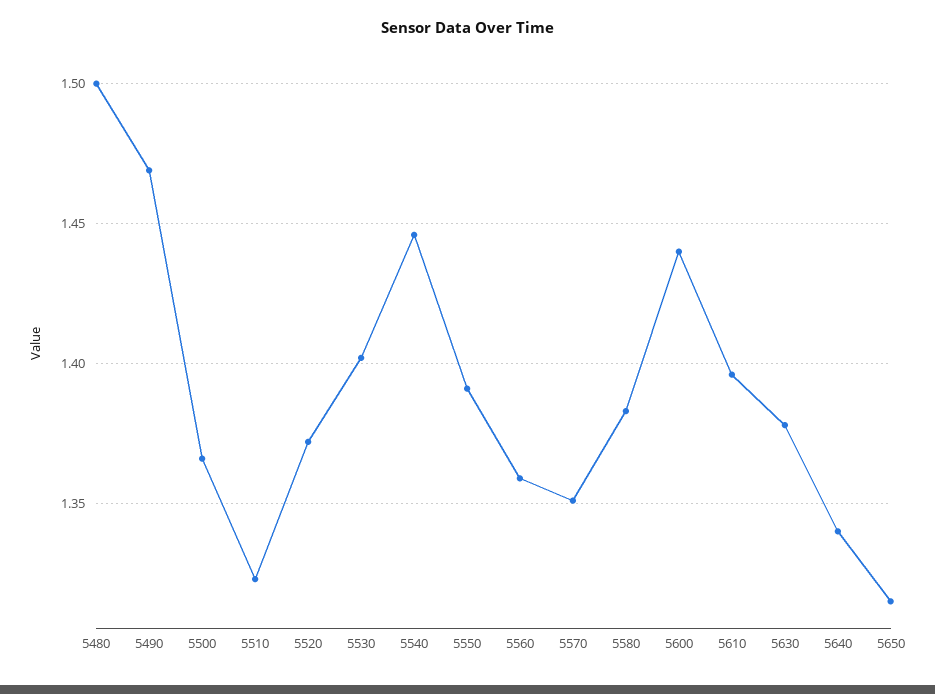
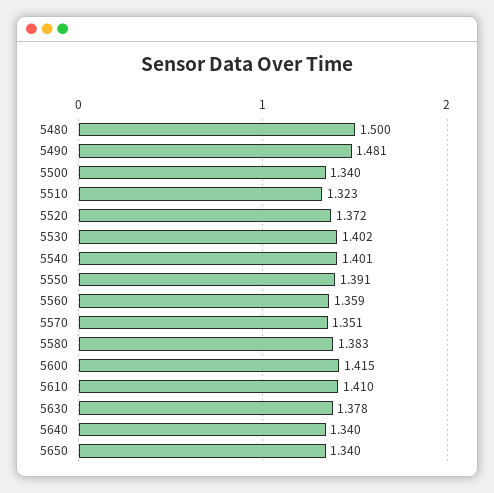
5490: 1.47 -> 1.481
5500: 1.365 -> 1.34
5540: 1.445 -> 1.401
5600: 1.44 -> 1.415
5610: 1.395 -> 1.41
5650: 1.315 -> 1.34

